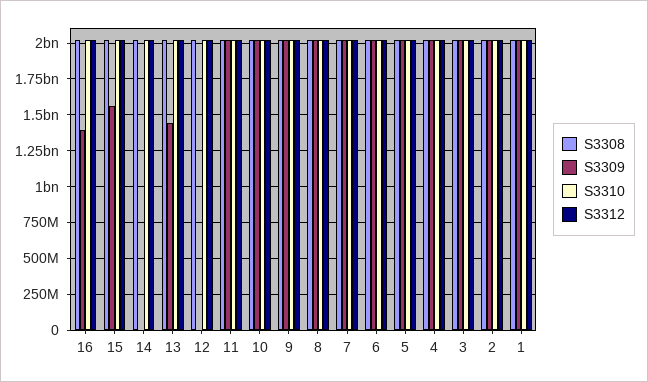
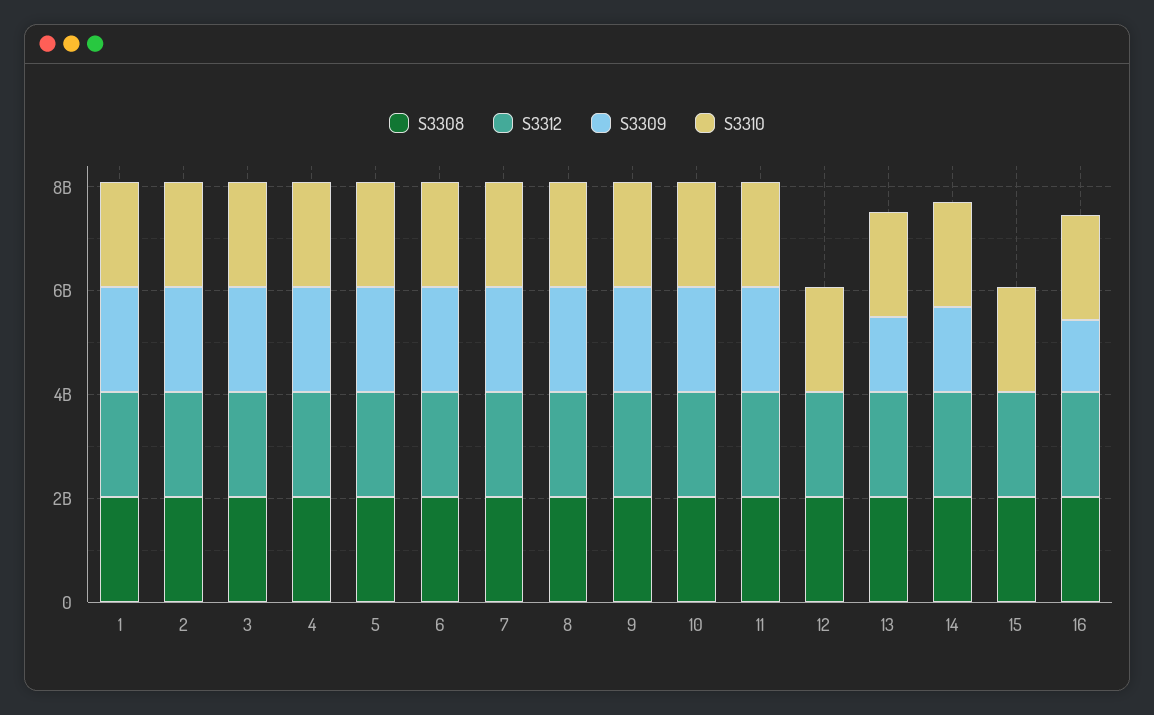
S3309, 15: 1550000000 -> 0
S3309, 14: 0 -> 1500000000

